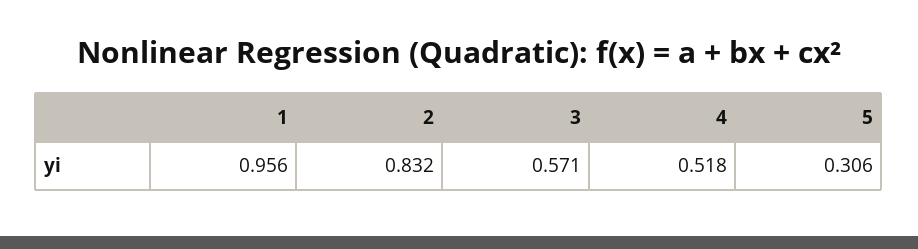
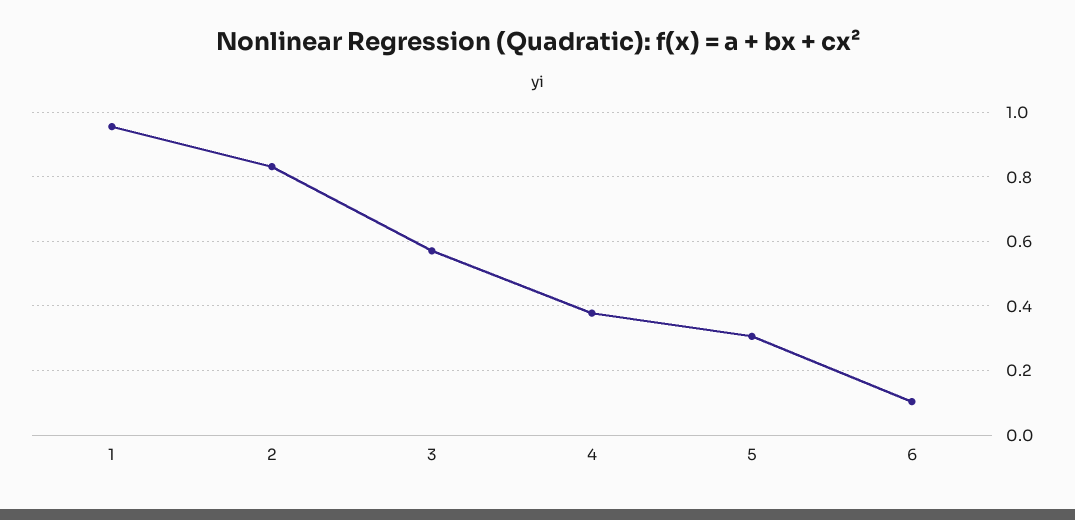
4: 0.518 -> 0.38
6: none -> 0.1

